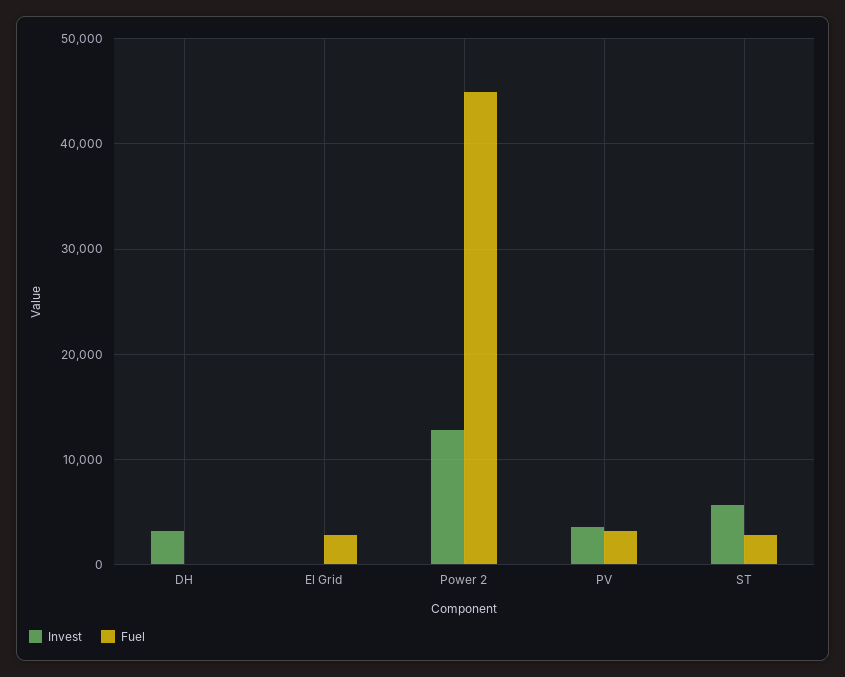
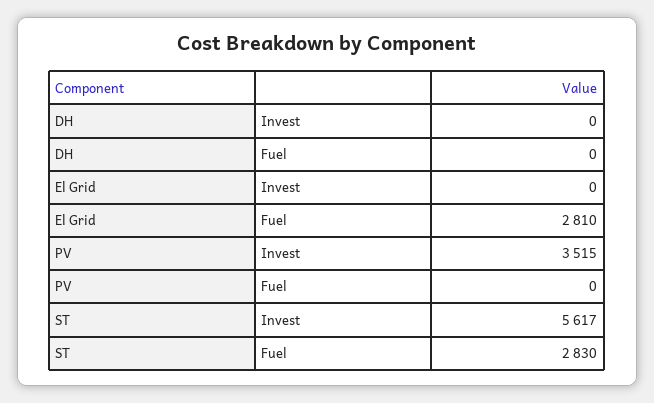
Invest, DH: 3000 -> 0
Invest, Power 2: 13000 -> none
Fuel, Power 2: 45000 -> none
Fuel, PV: 3000 -> 0

